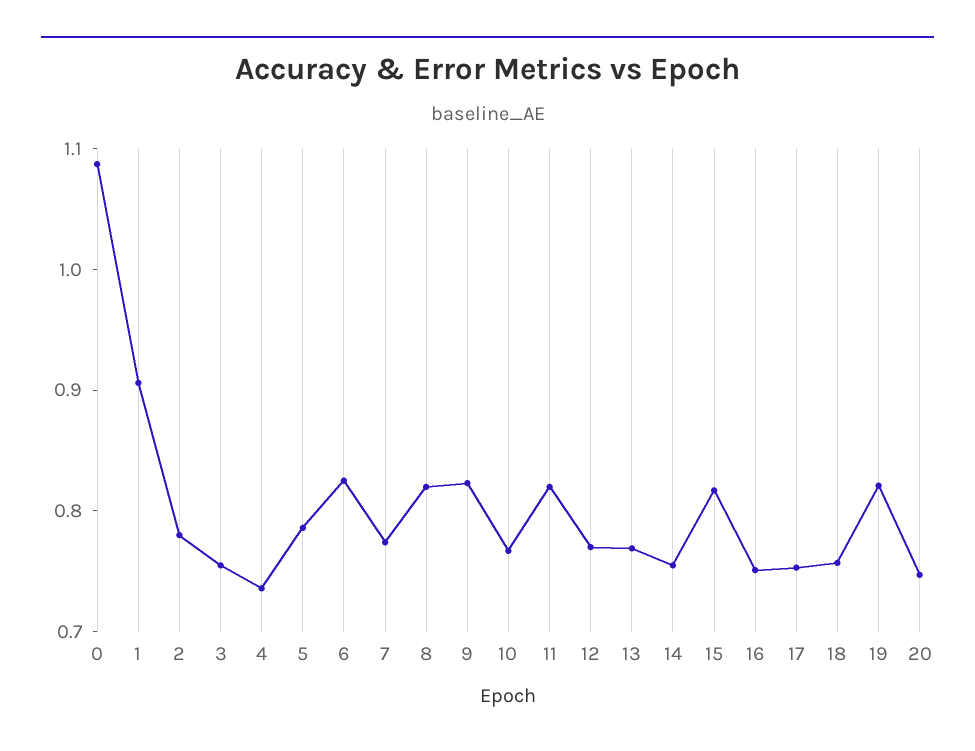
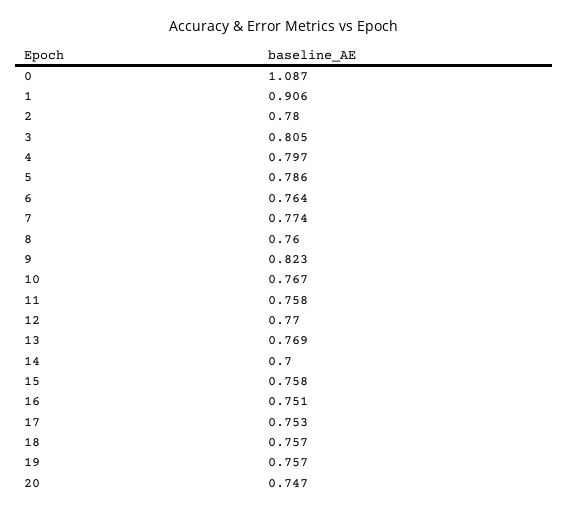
3: 0.76 -> 0.805
4: 0.74 -> 0.797
6: 0.82 -> 0.764
8: 0.82 -> 0.76
11: 0.82 -> 0.758
14: 0.76 -> 0.7
15: 0.82 -> 0.758
19: 0.82 -> 0.757

